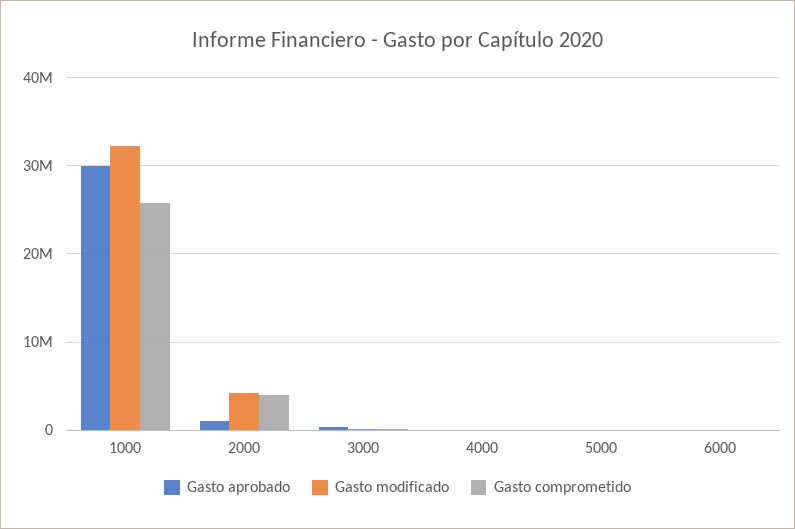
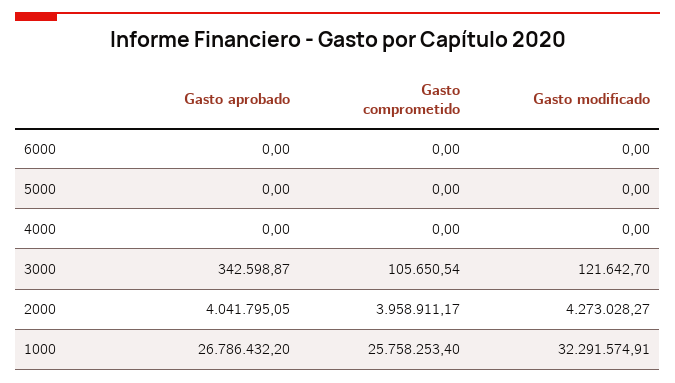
Gasto aprobado, 1000: 30000000 -> 26786432.2
Gasto aprobado, 2000: 1000000 -> 4041795.05

